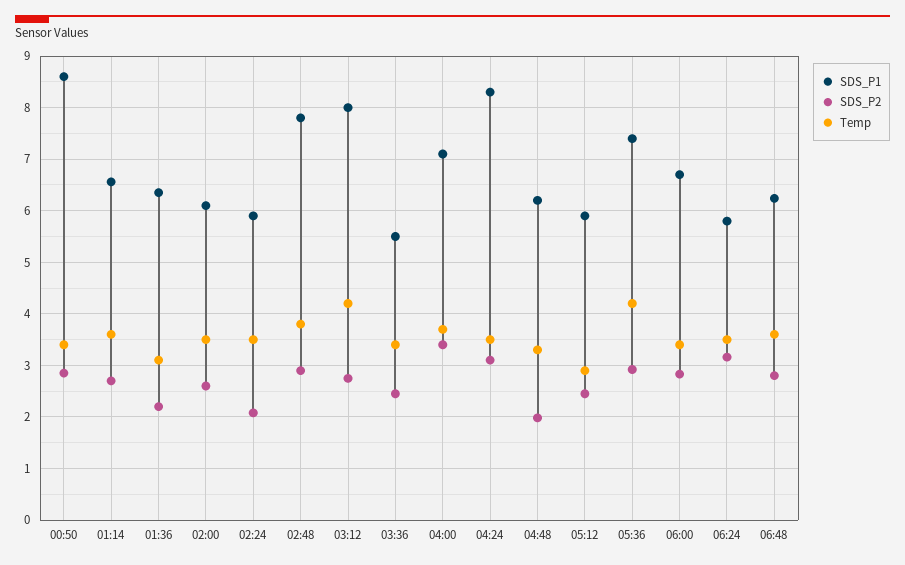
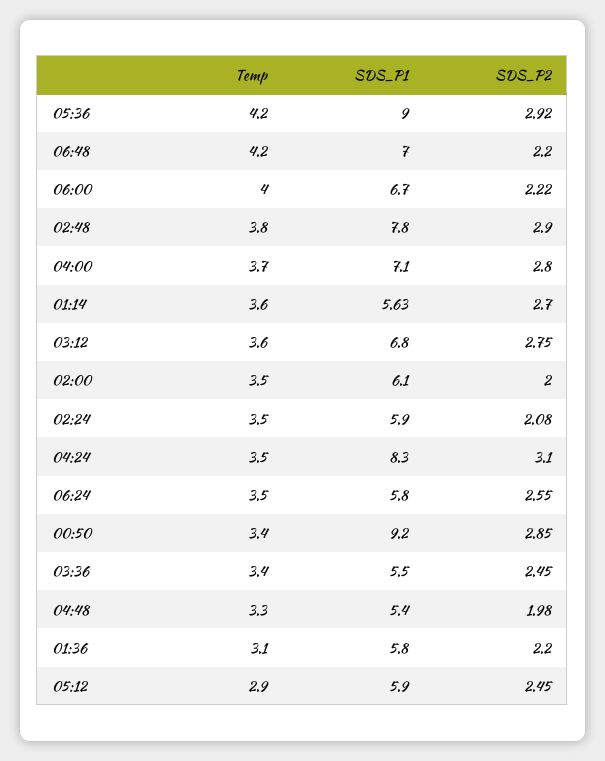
SDS_P1, 00:50: 8.6 -> 9.2
SDS_P1, 01:14: 6.6 -> 5.63
SDS_P1, 01:36: 6.4 -> 5.8
SDS_P2, 02:00: 2.6 -> 2
SDS_P1, 03:12: 8 -> 6.8
Temp, 03:12: 4.2 -> 3.6
SDS_P2, 04:00: 3.4 -> 2.8
SDS_P1, 04:48: 6.2 -> 5.4
SDS_P1, 05:36: 7.4 -> 9
SDS_P2, 06:00: 2.8 -> 2.22
Temp, 06:00: 3.4 -> 4
SDS_P2, 06:24: 3.2 -> 2.55
SDS_P1, 06:48: 6.2 -> 7
SDS_P2, 06:48: 2.8 -> 2.2
Temp, 06:48: 3.6 -> 4.2

